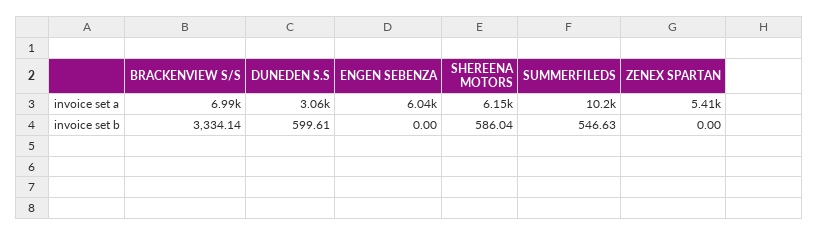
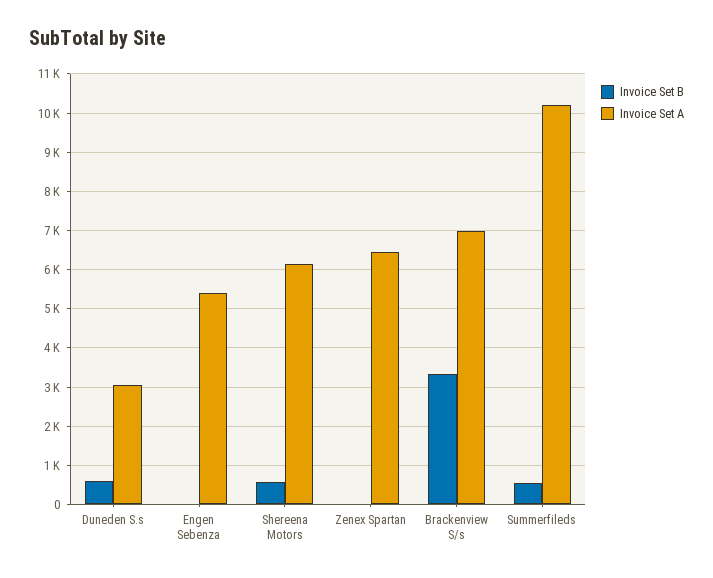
invoice set a, ENGEN SEBENZA: 6040 -> 5400
invoice set a, ZENEX SPARTAN: 5410 -> 6400

